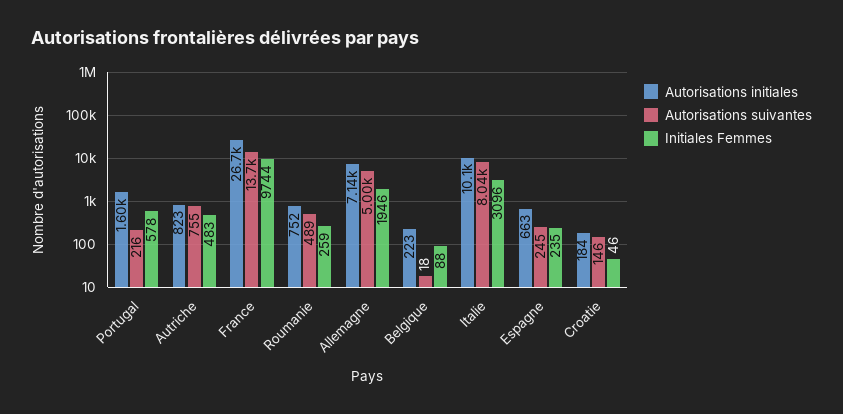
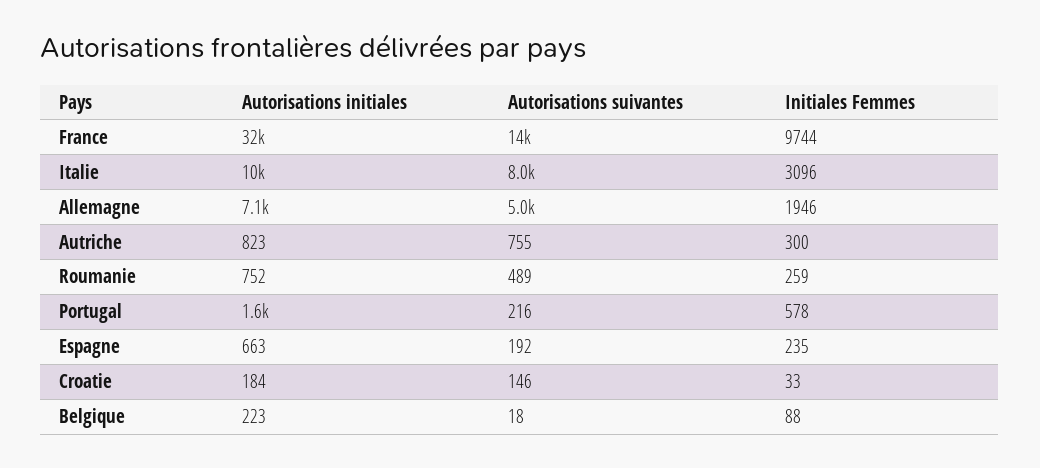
Initiales Femmes, Autriche: 483 -> 300
Autorisations initiales, France: 26700 -> 32000
Autorisations suivantes, Espagne: 245 -> 192
Initiales Femmes, Croatie: 46 -> 33

